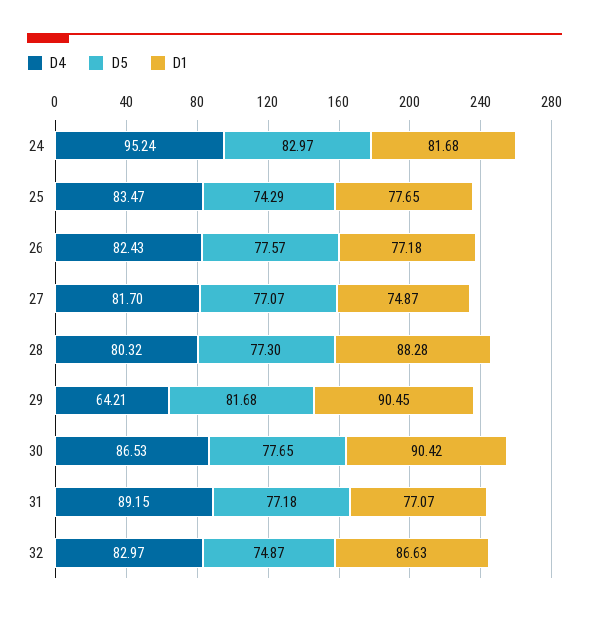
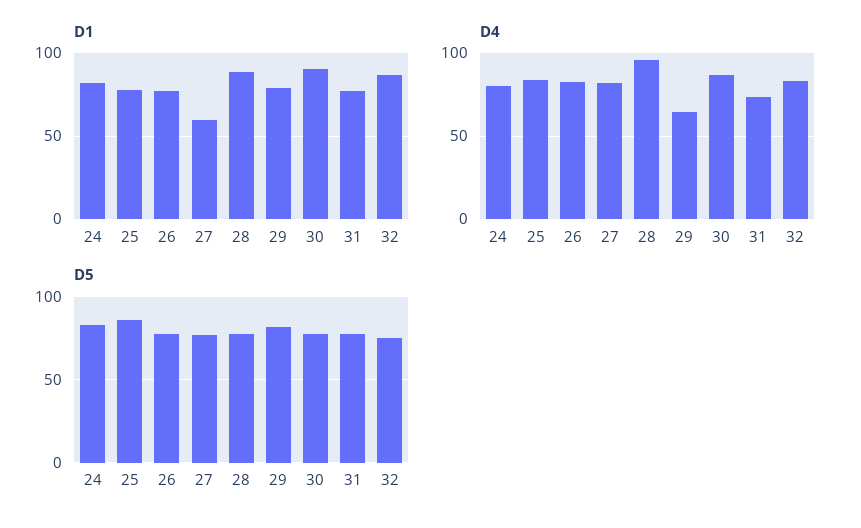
D4, 24: 95.24 -> 80
D5, 25: 74.29 -> 85
D1, 27: 74.87 -> 60
D4, 28: 80.32 -> 95
D1, 29: 90.45 -> 80
D4, 31: 89.15 -> 75

